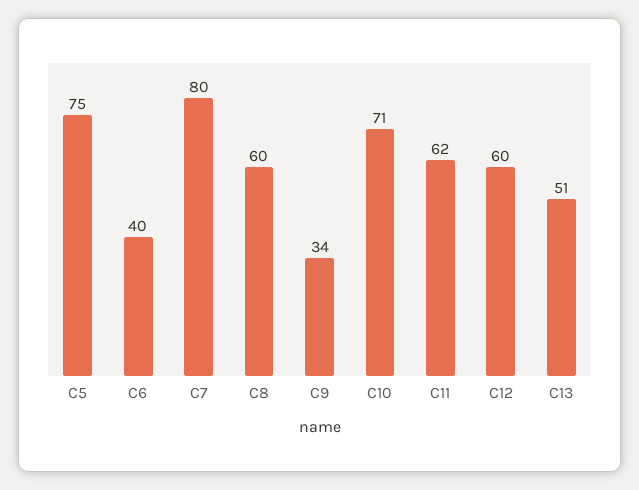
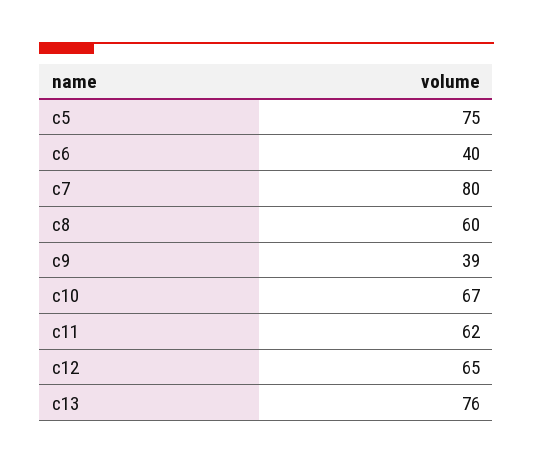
C9: 34 -> 39
C10: 71 -> 67
C12: 60 -> 65
C13: 51 -> 76

